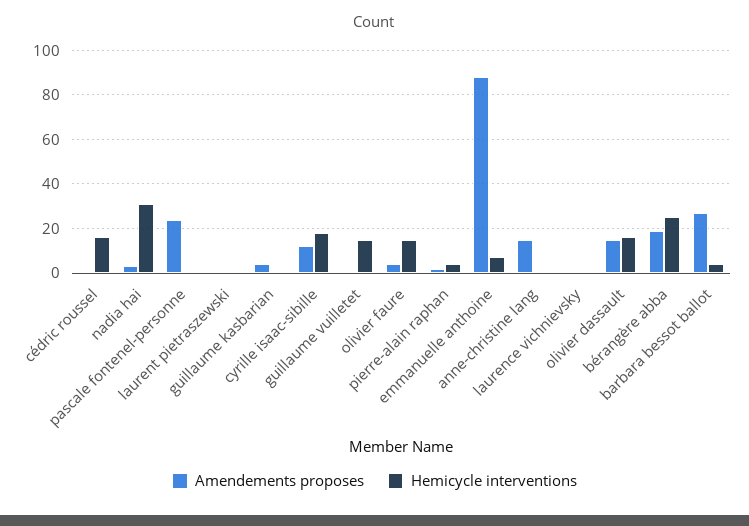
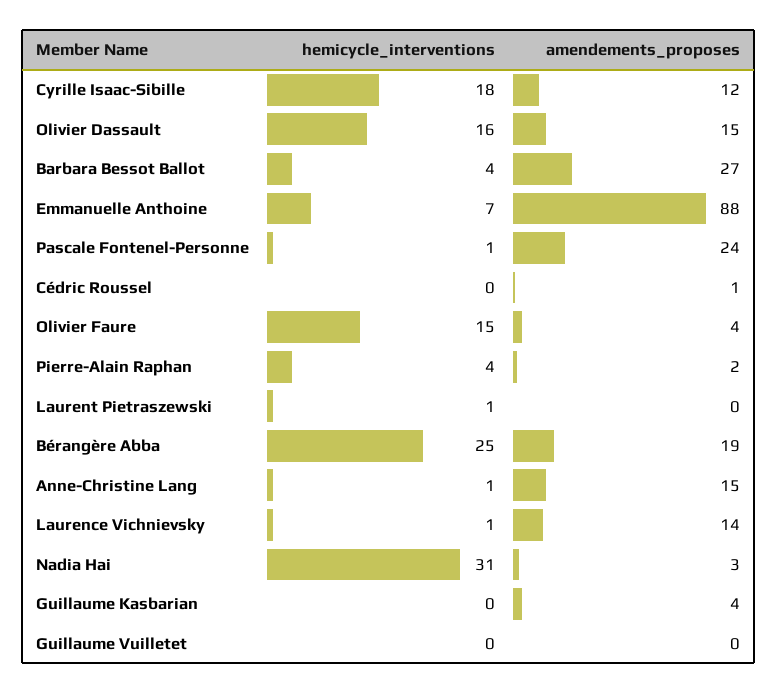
Hemicycle interventions, cédric roussel: 15 -> 0
Hemicycle interventions, guillaume vuilletet: 15 -> 0
Amendements proposes, laurence vichnievsky: 0 -> 14

